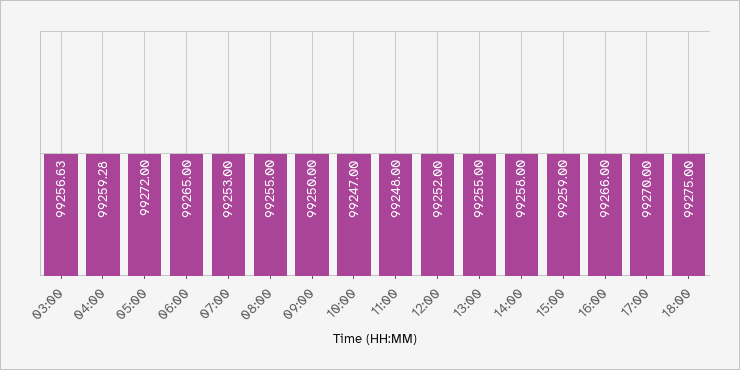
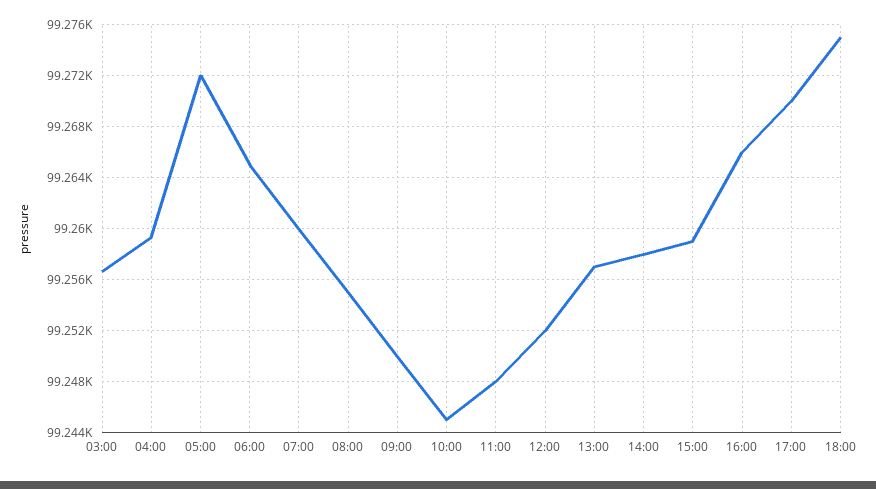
07:00: 99253 -> 99260
10:00: 99247 -> 99245
13:00: 99255 -> 99257

